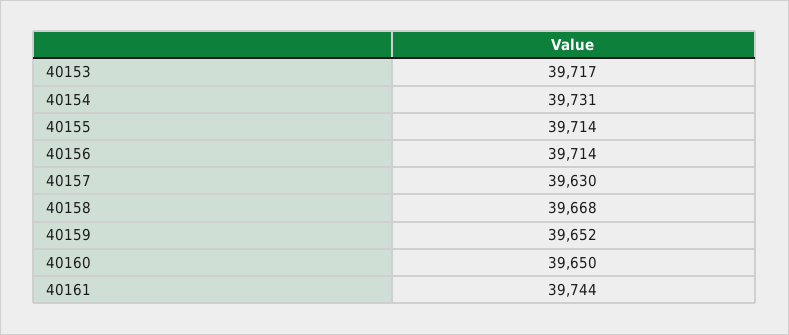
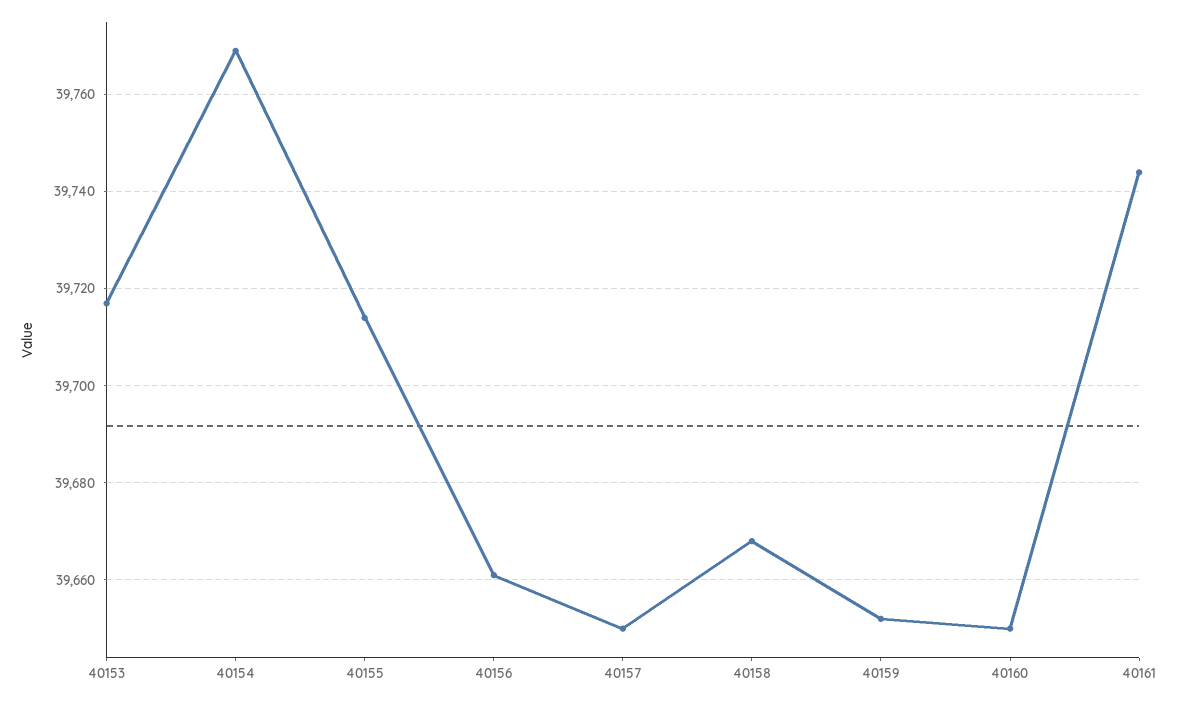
40154: 39731 -> 39770
40156: 39714 -> 39660
40157: 39630 -> 39650

